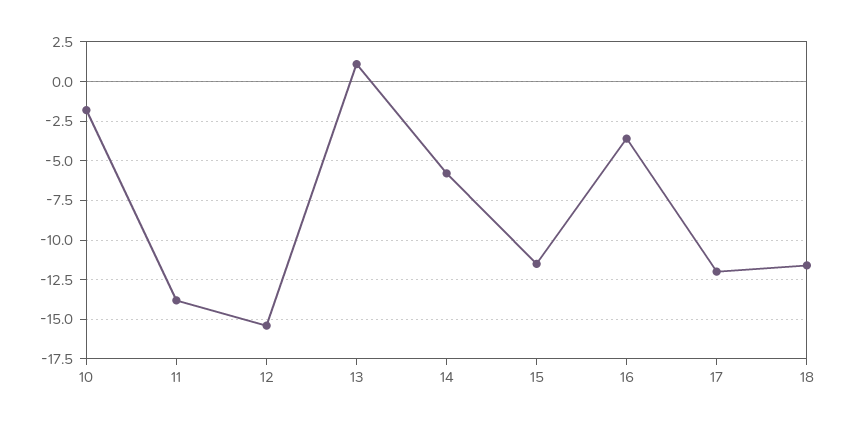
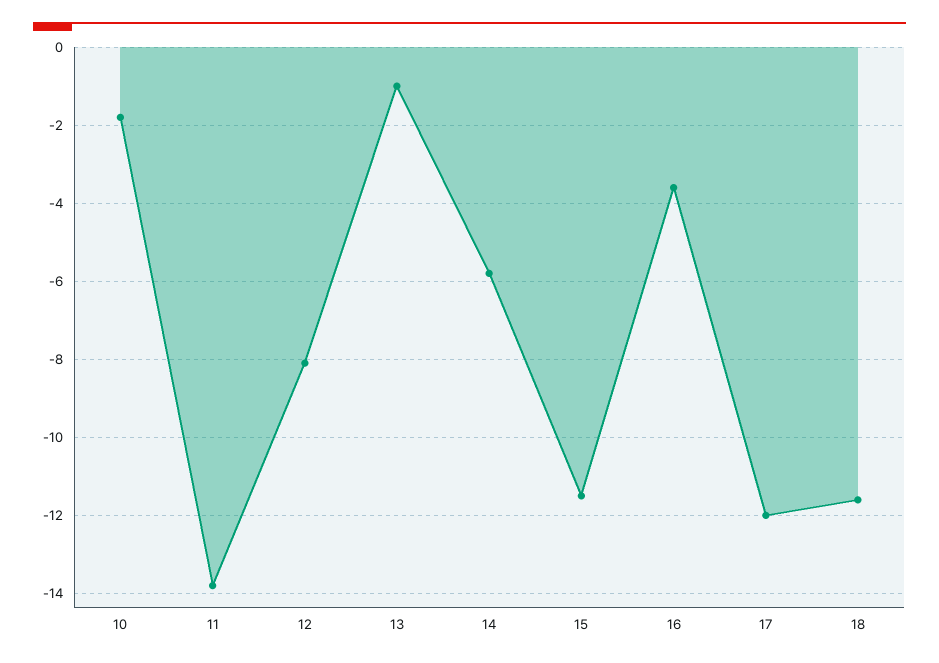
12: -15.5 -> -8
13: 1 -> -1

